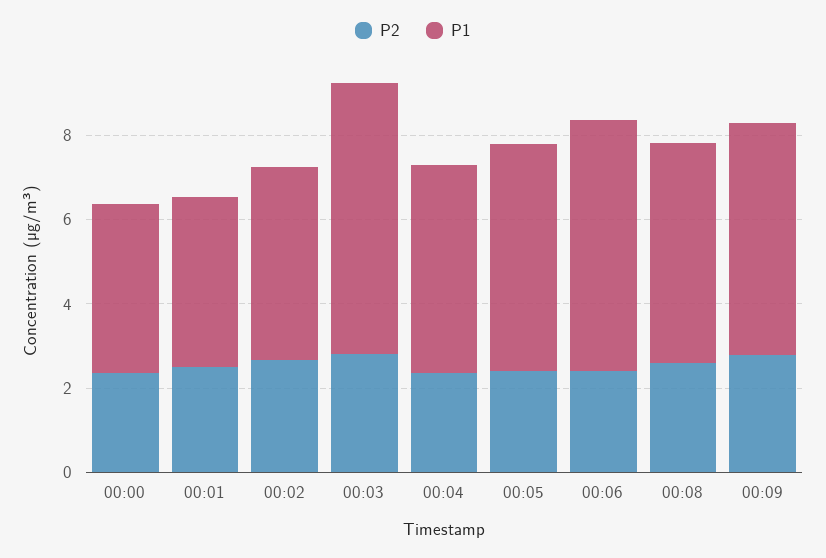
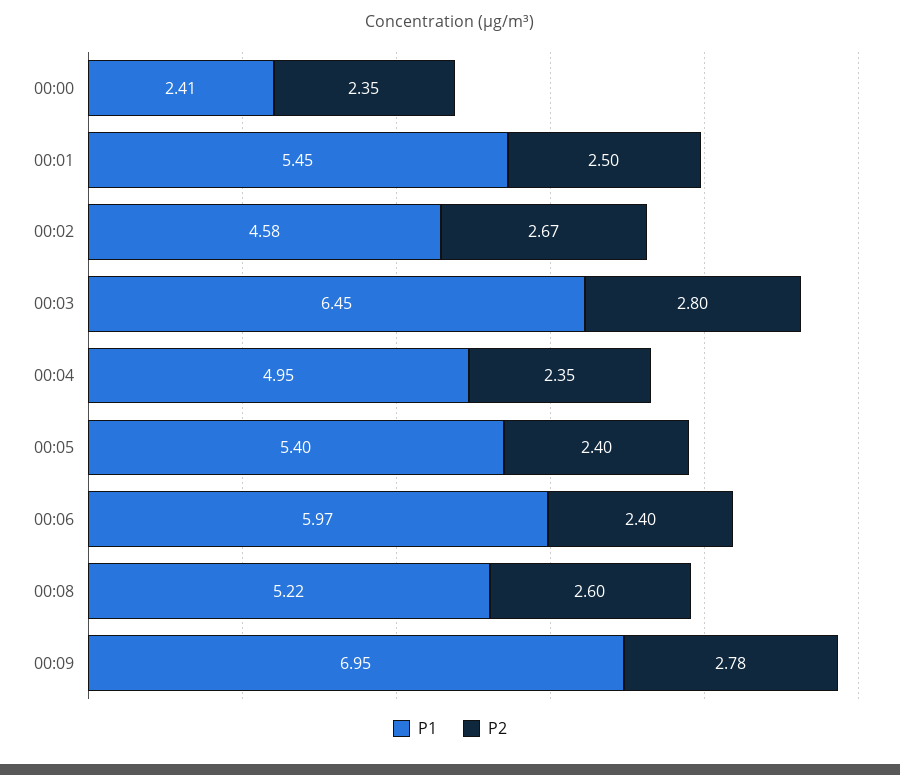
P1, 00:00: 4 -> 2.41
P1, 00:01: 4 -> 5.45
P1, 00:09: 5.5 -> 6.95

